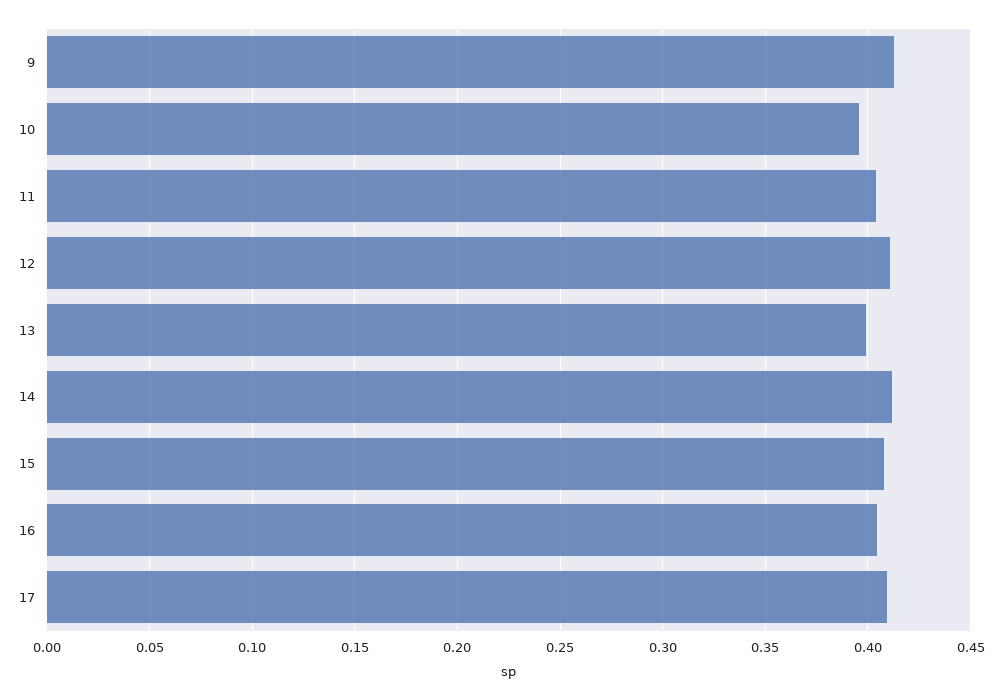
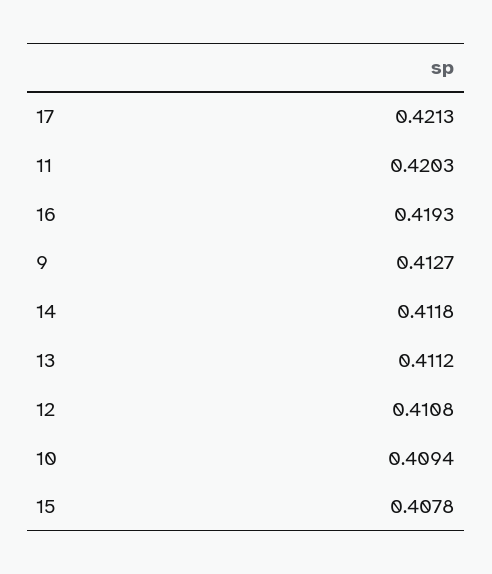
10: 0.395 -> 0.4094
11: 0.405 -> 0.4203
13: 0.4 -> 0.4112
16: 0.405 -> 0.4193
17: 0.41 -> 0.4213

